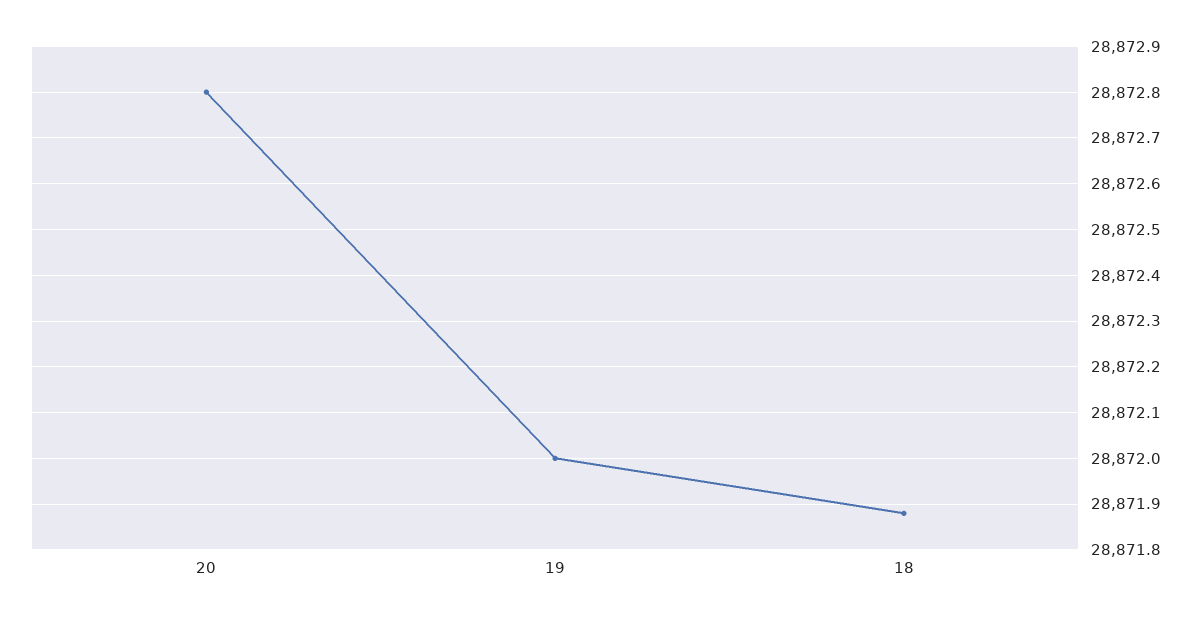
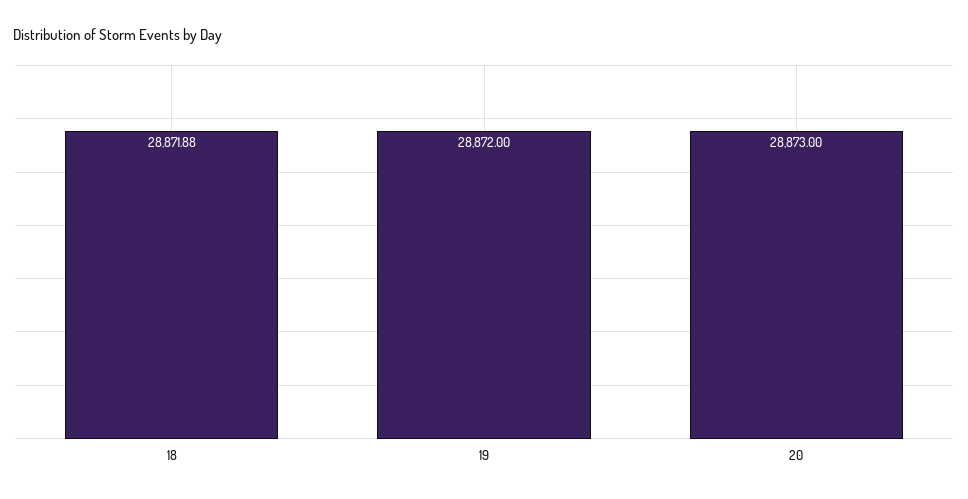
20: 28872.8 -> 28873

